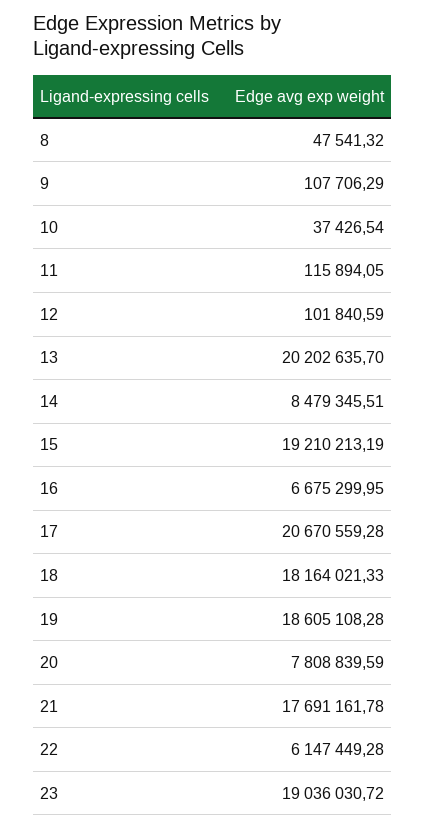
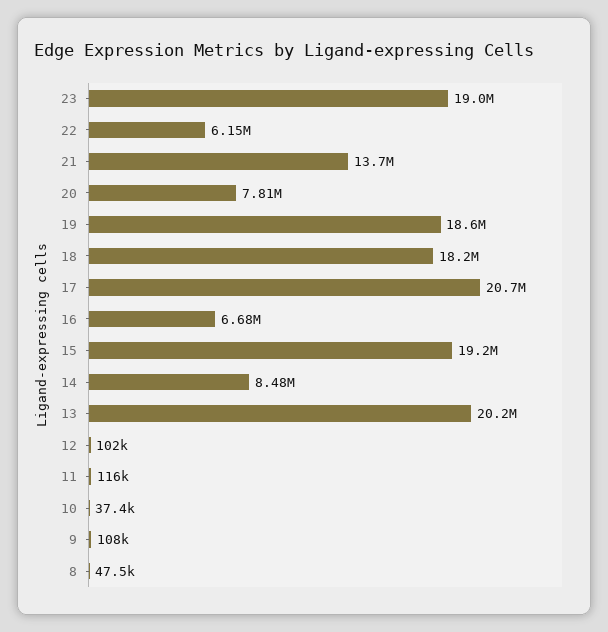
21: 17691161.78 -> 13700000

